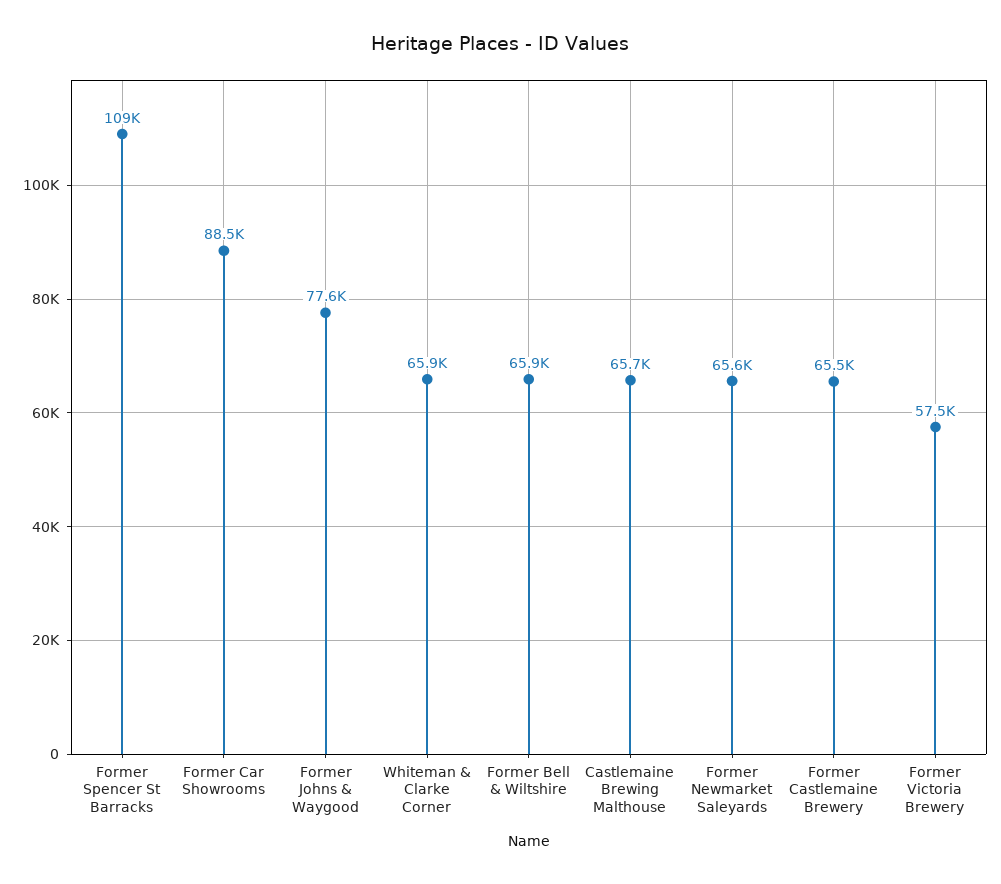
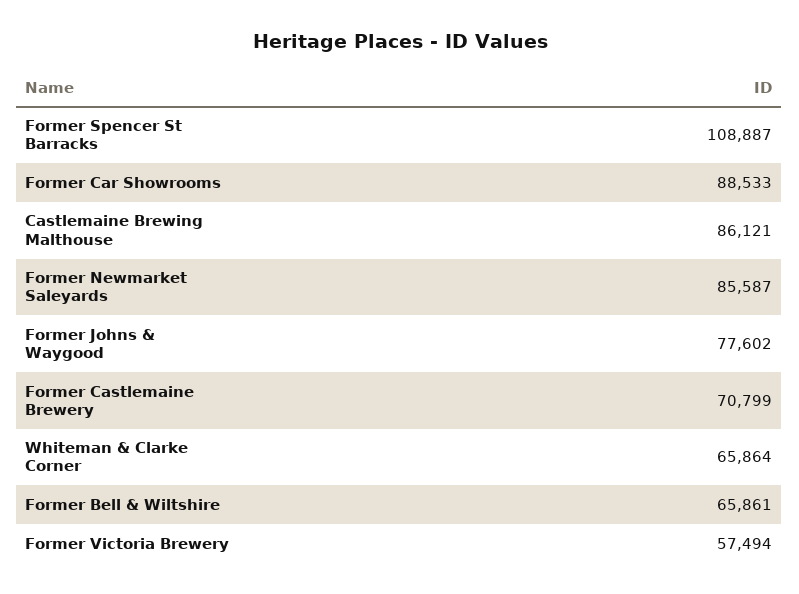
Castlemaine Brewing Malthouse: 65700 -> 86121
Former Newmarket Saleyards: 65600 -> 85587
Former Castlemaine Brewery: 65500 -> 70799

